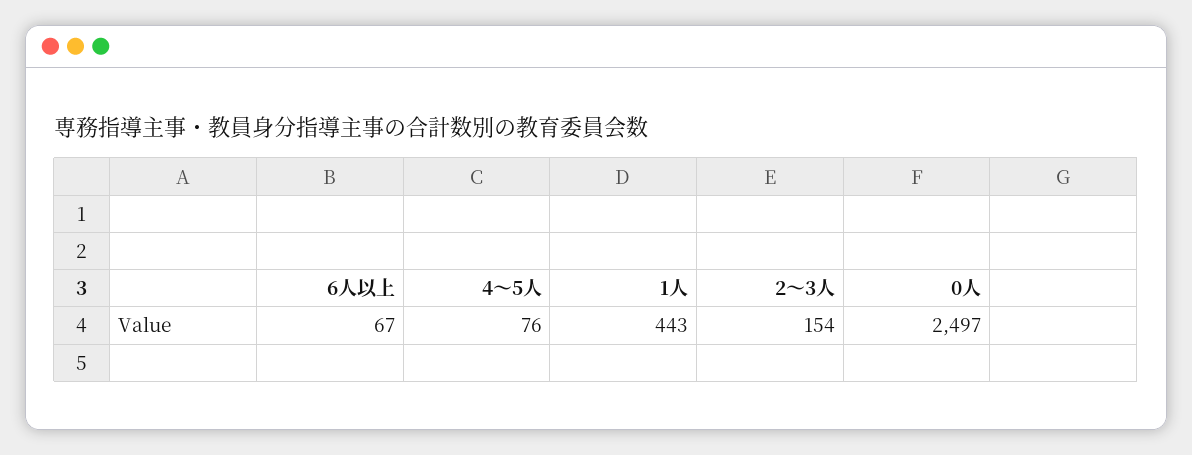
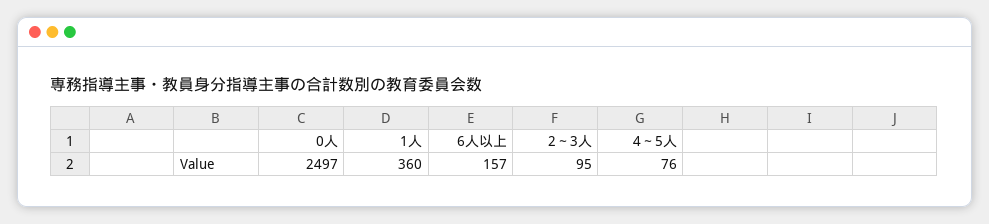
6人以上: 67 -> 157
1人: 443 -> 360
2～3人: 154 -> 95

